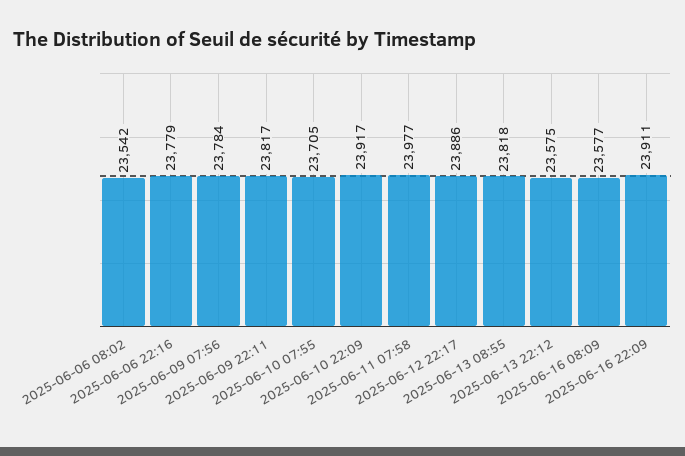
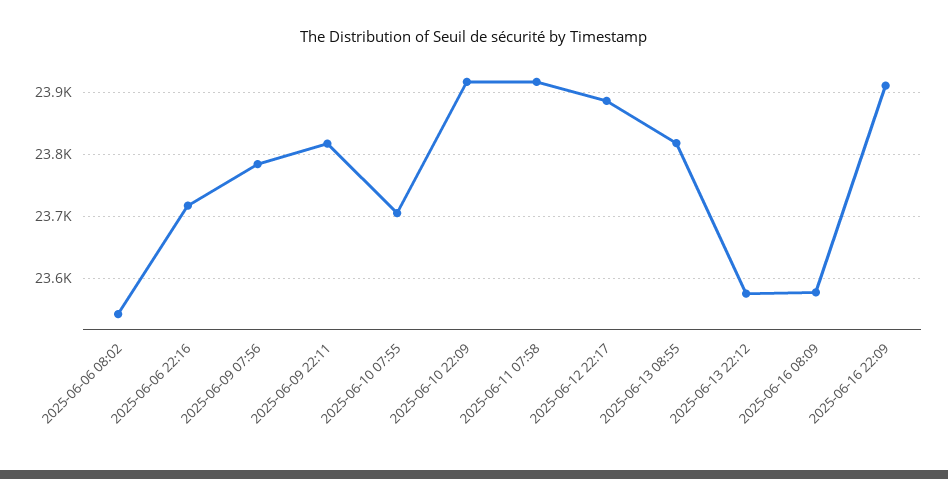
2025-06-06 22:16: 23779 -> 23720
2025-06-11 07:58: 23977 -> 23920

